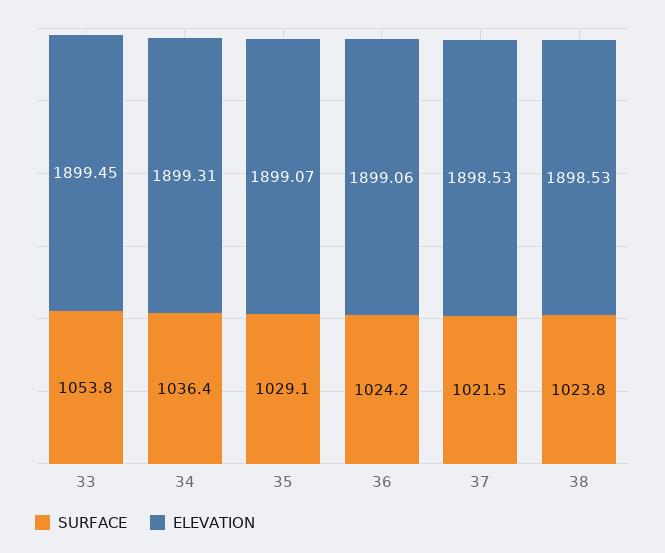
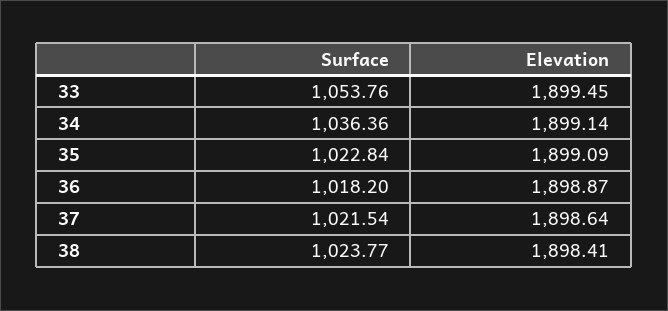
ELEVATION, 34: 1899.31 -> 1899.14
SURFACE, 35: 1029.1 -> 1022.84
ELEVATION, 35: 1899.07 -> 1899.09
SURFACE, 36: 1024.2 -> 1018.2
ELEVATION, 36: 1899.06 -> 1898.87
ELEVATION, 37: 1898.53 -> 1898.64
ELEVATION, 38: 1898.53 -> 1898.41

